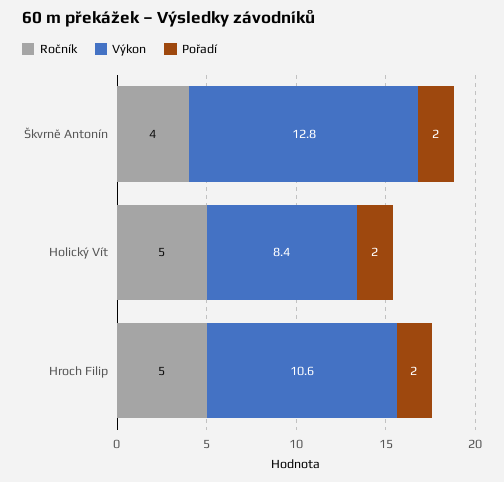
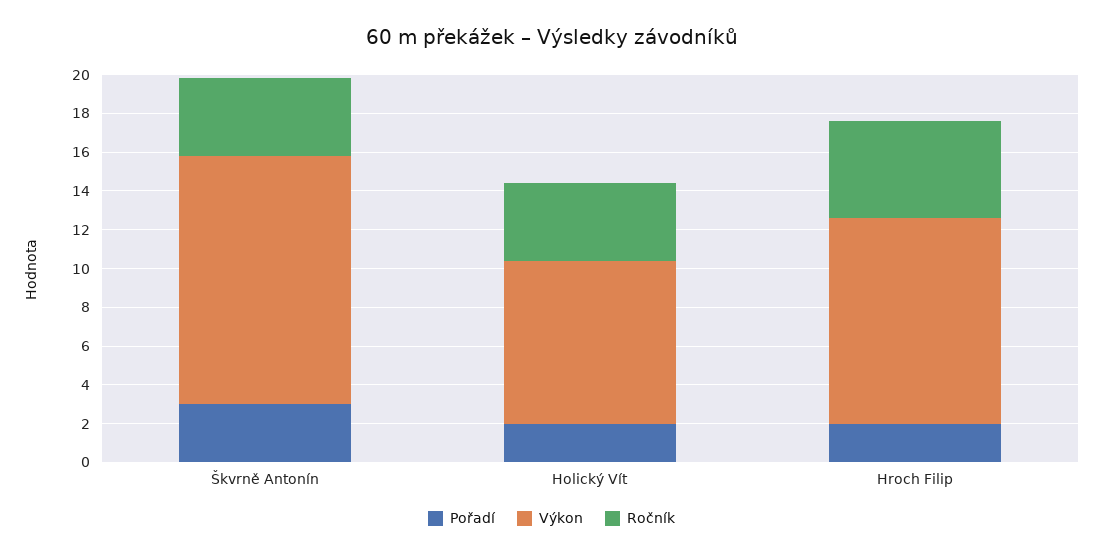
Pořadí, Škvrně Antonín: 2 -> 3
Ročník, Holický Vít: 5 -> 4

